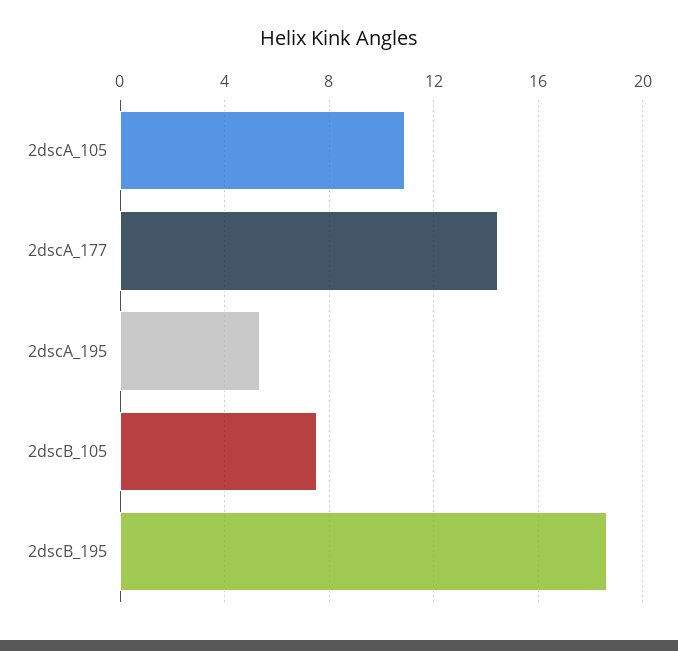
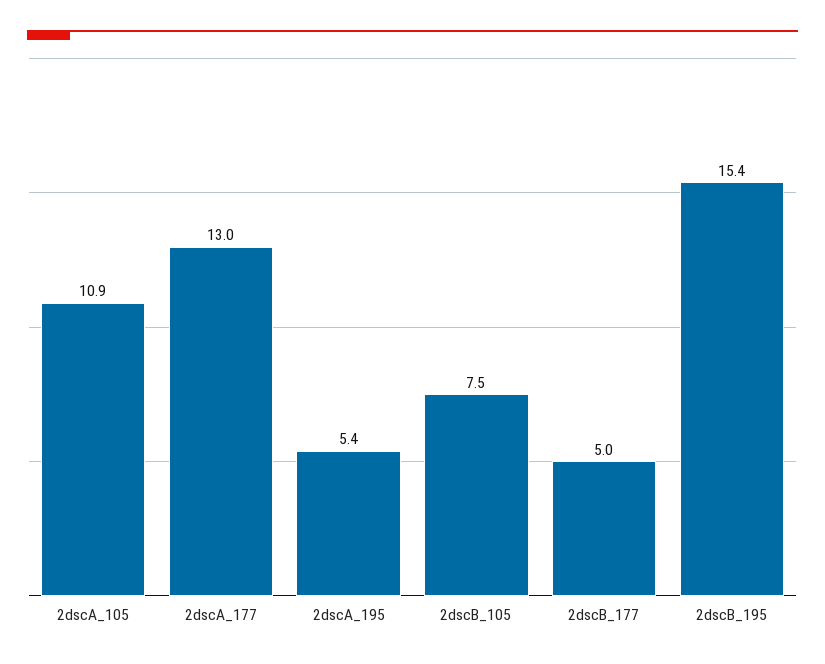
2dscA_177: 14.5 -> 13
2dscB_195: 18.5 -> 15.4
2dscB_177: none -> 5

